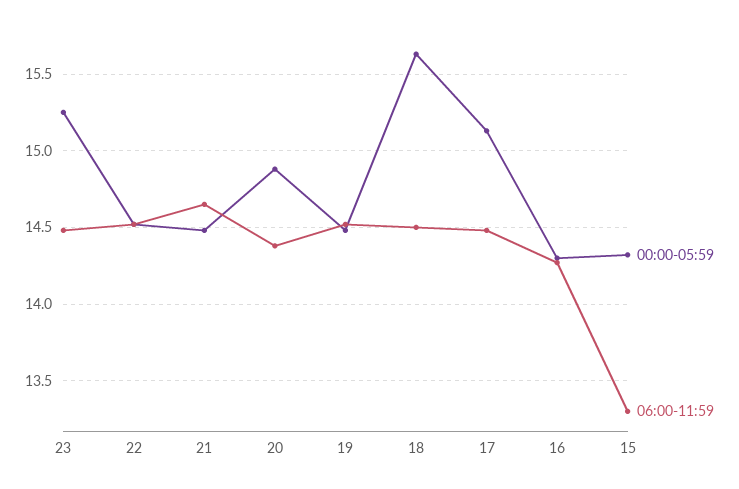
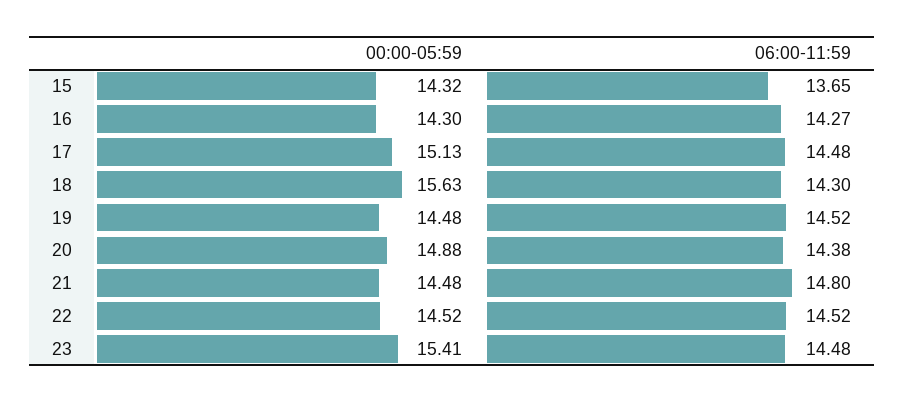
00:00-05:59, 23: 15.25 -> 15.41
06:00-11:59, 21: 14.65 -> 14.8
06:00-11:59, 18: 14.5 -> 14.3
06:00-11:59, 15: 13.3 -> 13.65

